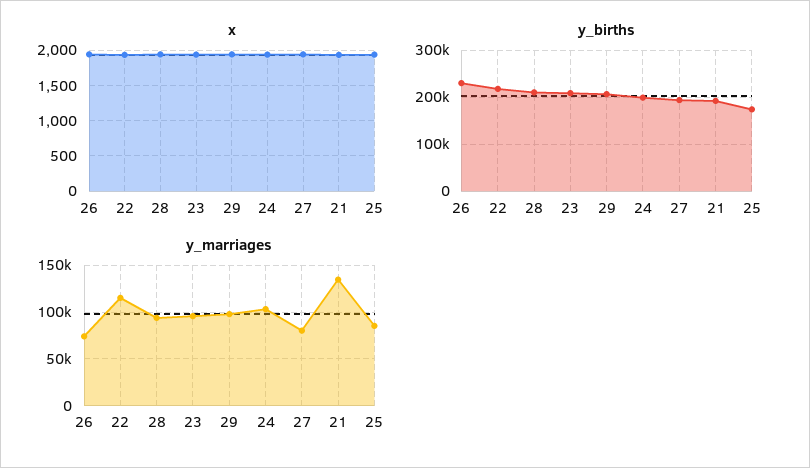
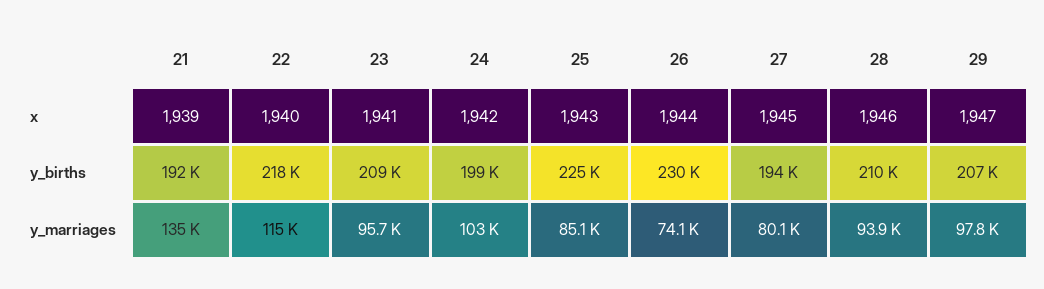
y_births, 25: 180000 -> 225000

